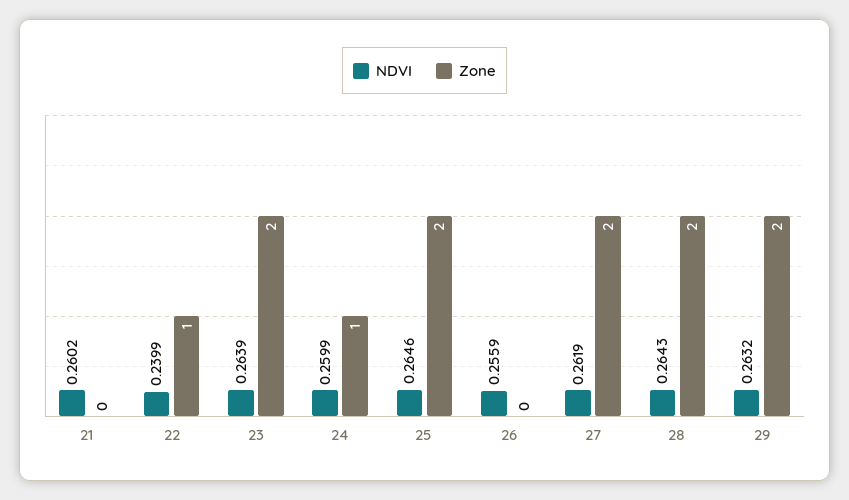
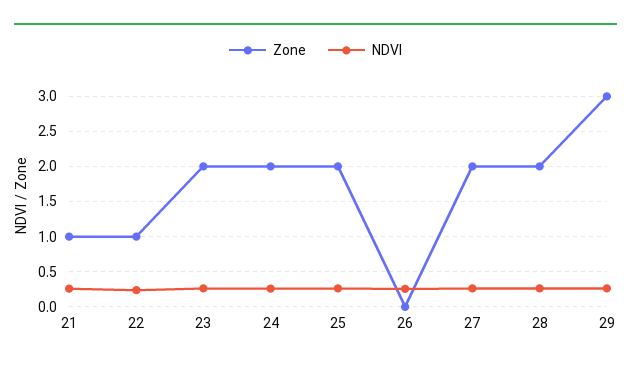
Zone, 21: 0 -> 1
Zone, 24: 1 -> 2
Zone, 29: 2 -> 3

